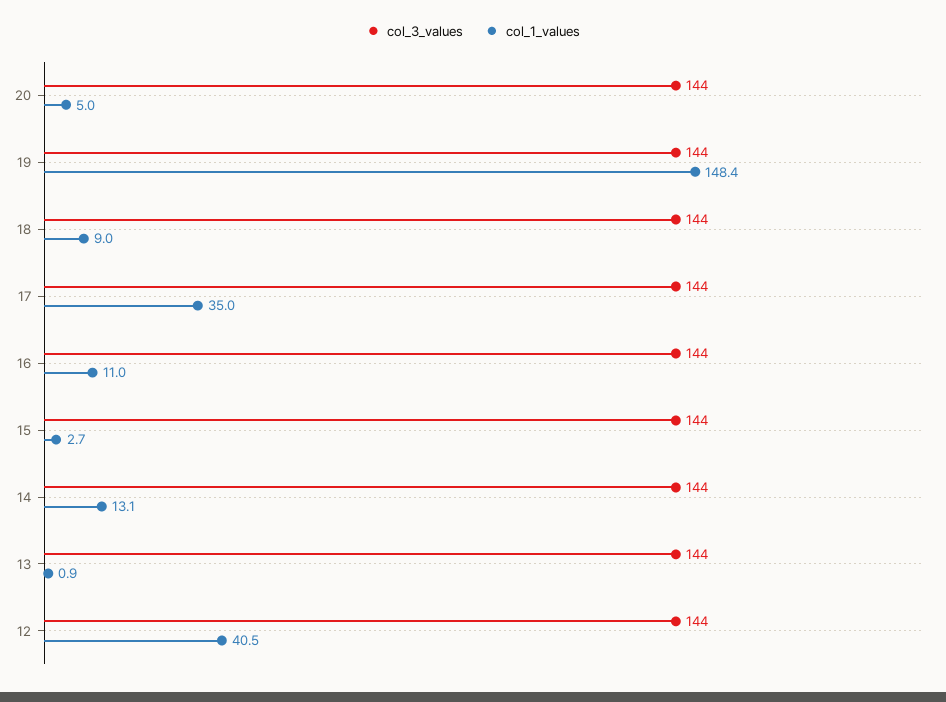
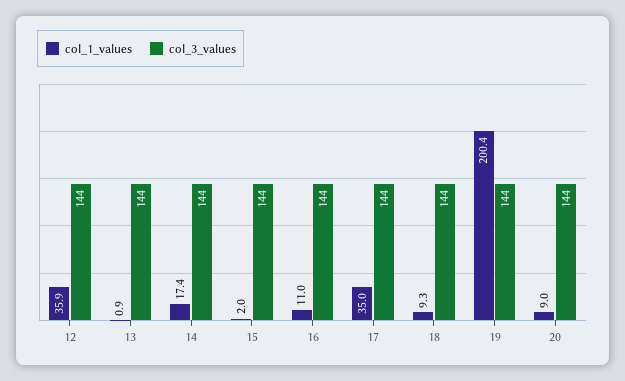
col_1_values, 20: 5 -> 9
col_1_values, 19: 148.4 -> 200.4
col_1_values, 18: 9 -> 9.3
col_1_values, 15: 2.7 -> 2
col_1_values, 14: 13.1 -> 17.4
col_1_values, 12: 40.5 -> 35.9

